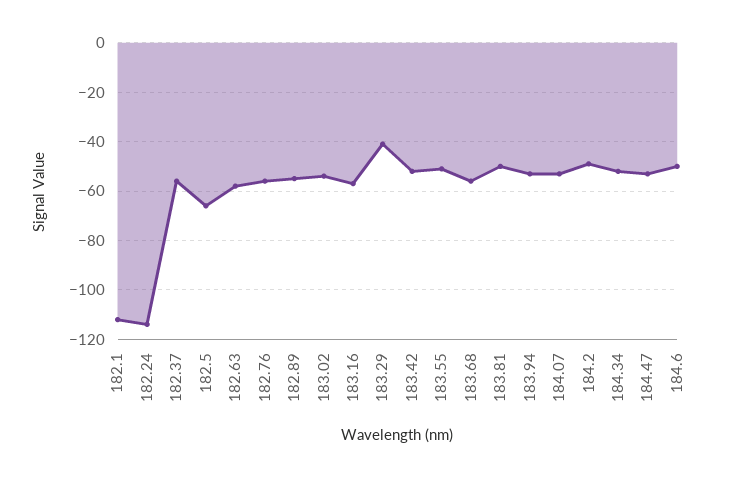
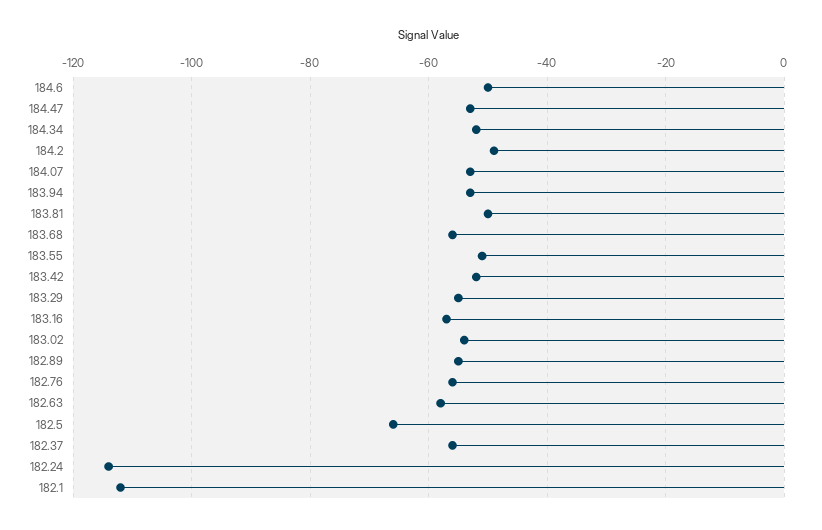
183.29: -40 -> -55

